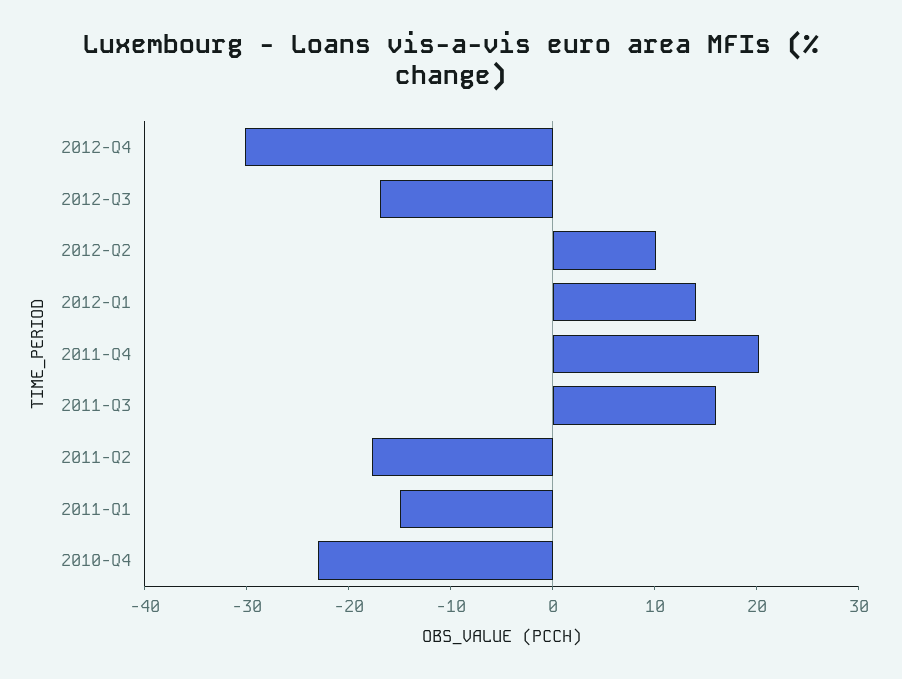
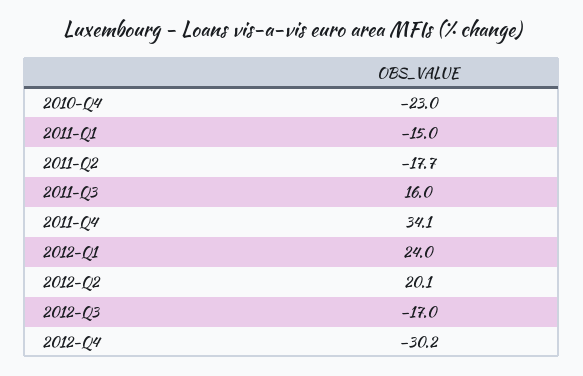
2012-Q2: 10 -> 20.1
2012-Q1: 14 -> 24
2011-Q4: 20 -> 34.1

